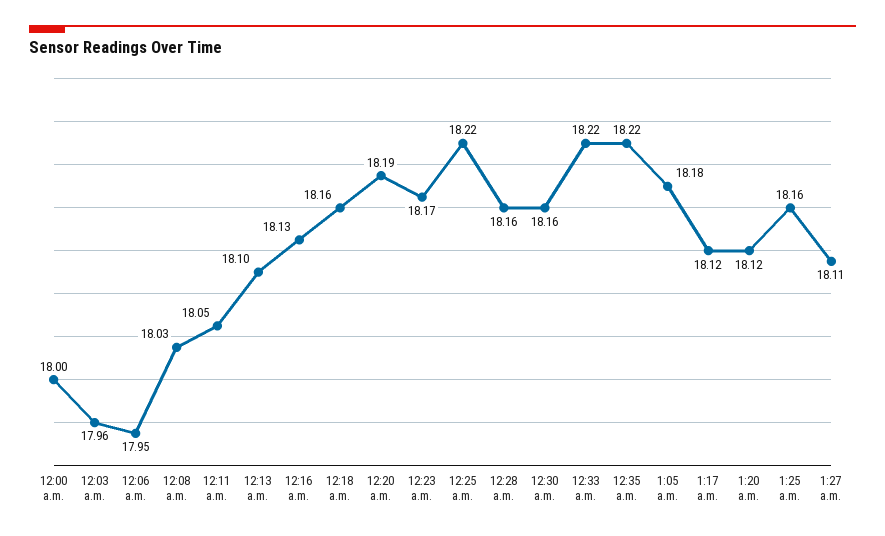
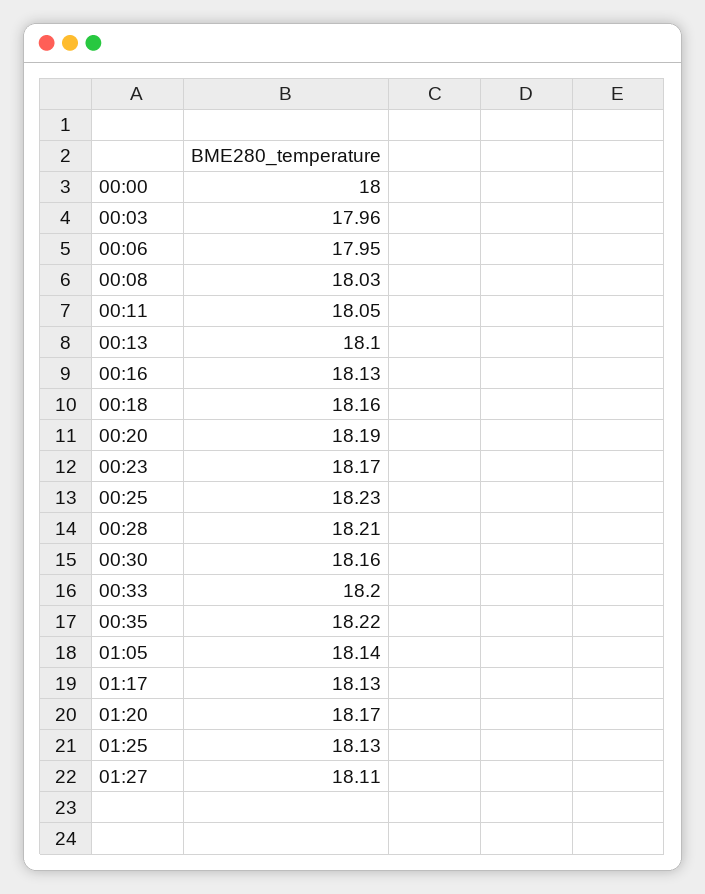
12:25 a.m.: 18.22 -> 18.23
12:28 a.m.: 18.16 -> 18.21
12:33 a.m.: 18.22 -> 18.2
1:05 a.m.: 18.18 -> 18.14
1:17 a.m.: 18.12 -> 18.13
1:20 a.m.: 18.12 -> 18.17
1:25 a.m.: 18.16 -> 18.13

